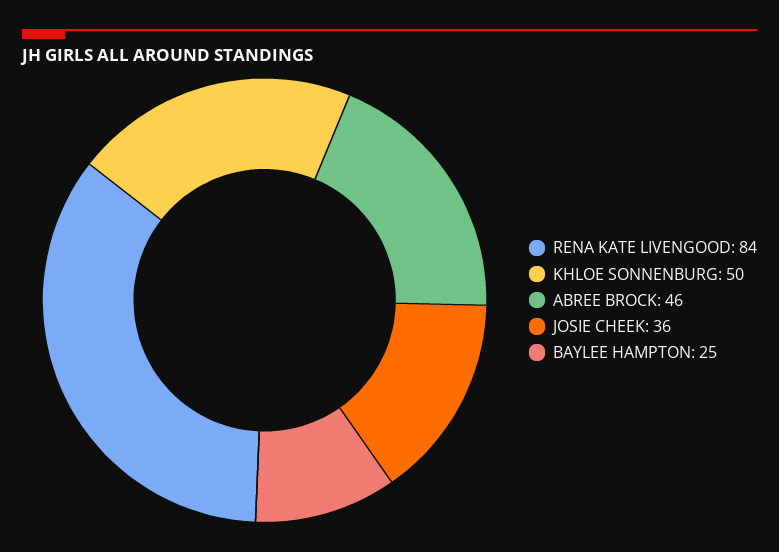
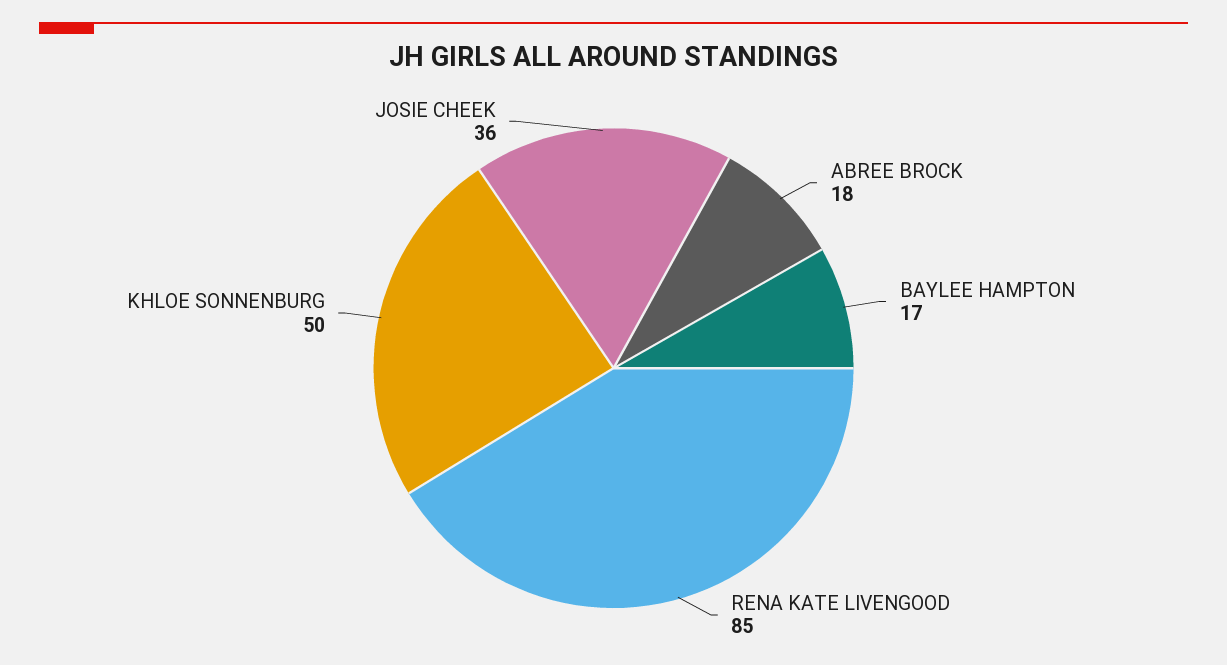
RENA KATE LIVENGOOD: 84 -> 85
ABREE BROCK: 46 -> 18
BAYLEE HAMPTON: 25 -> 17

